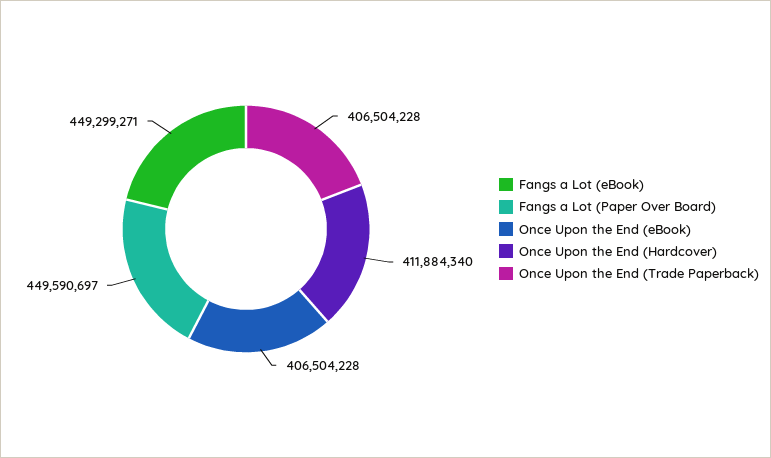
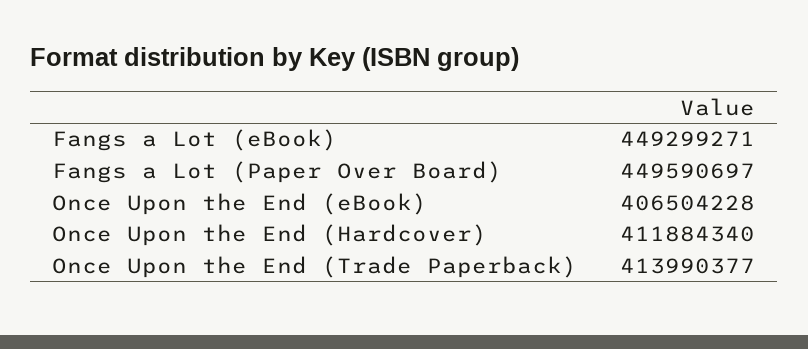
Once Upon the End (Trade Paperback): 406504228 -> 413990377

